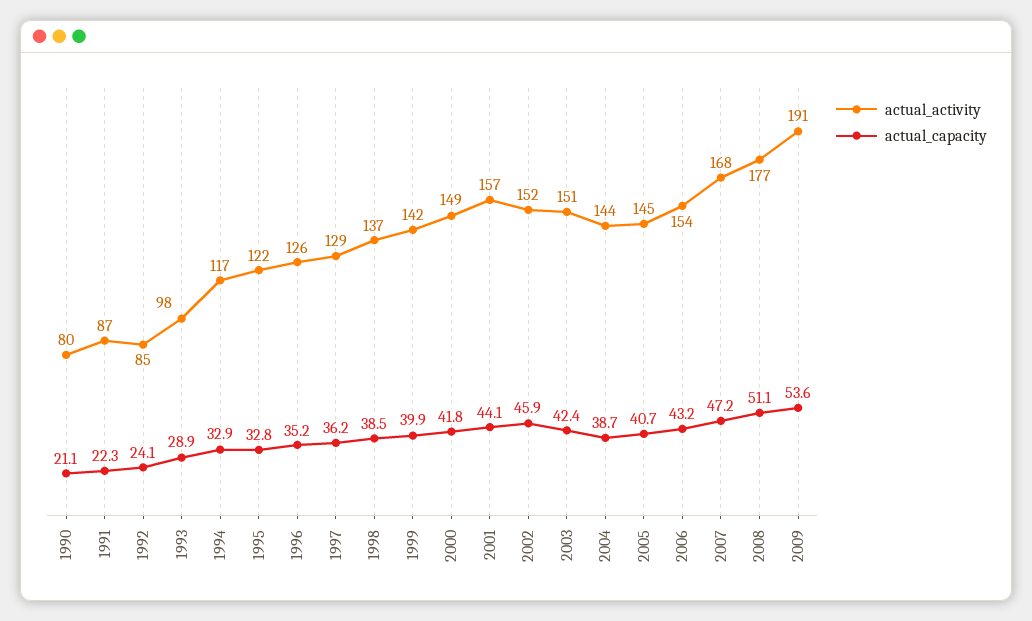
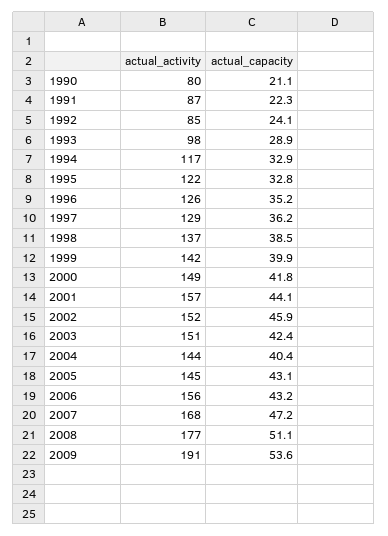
actual_capacity, 2004: 38.7 -> 40.4
actual_capacity, 2005: 40.7 -> 43.1
actual_activity, 2006: 154 -> 156

